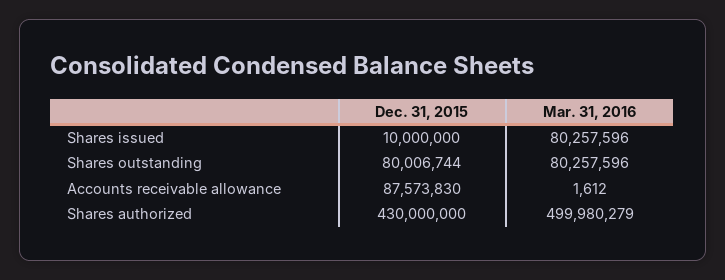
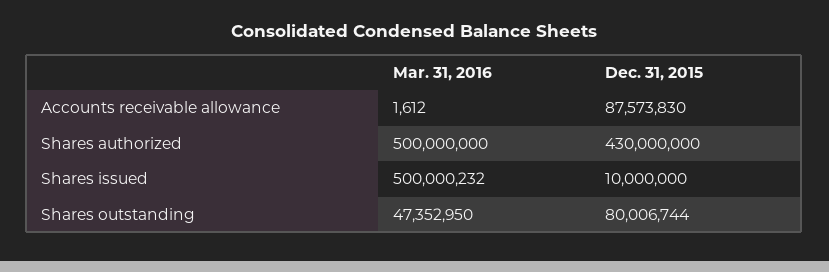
Mar. 31, 2016, Shares issued: 80257596 -> 500000232
Mar. 31, 2016, Shares outstanding: 80257596 -> 47352950
Mar. 31, 2016, Shares authorized: 499980279 -> 500000000

